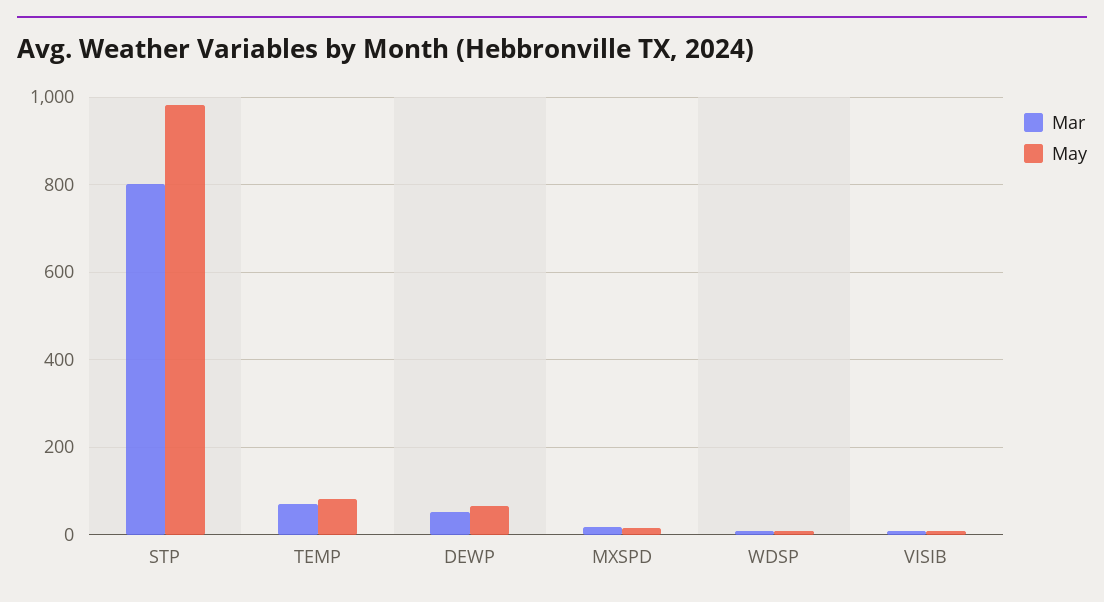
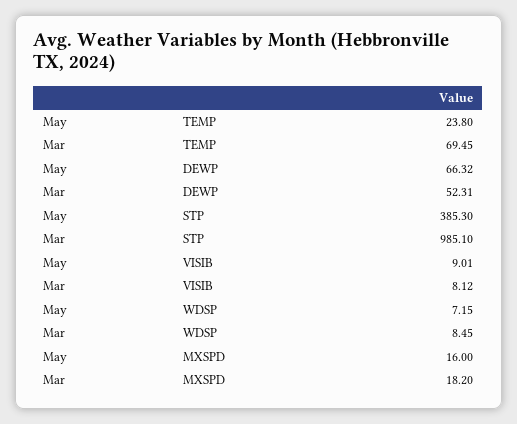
Mar, STP: 800 -> 985.1
May, STP: 980 -> 385.3
May, TEMP: 80 -> 23.8

